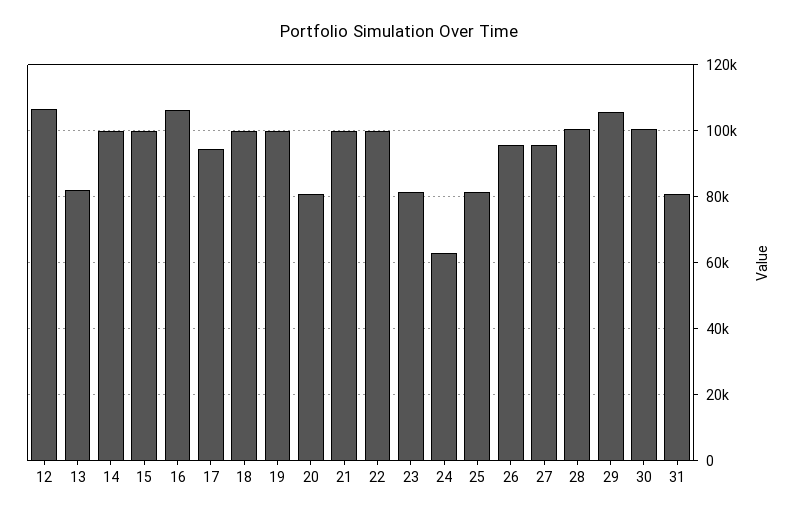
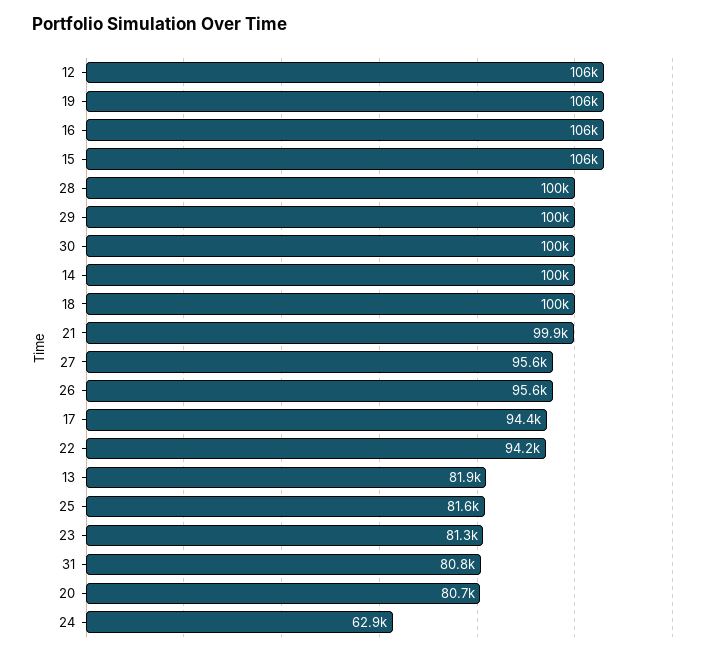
15: 100000 -> 106000
19: 100000 -> 106000
22: 100000 -> 94200
29: 106000 -> 100000

